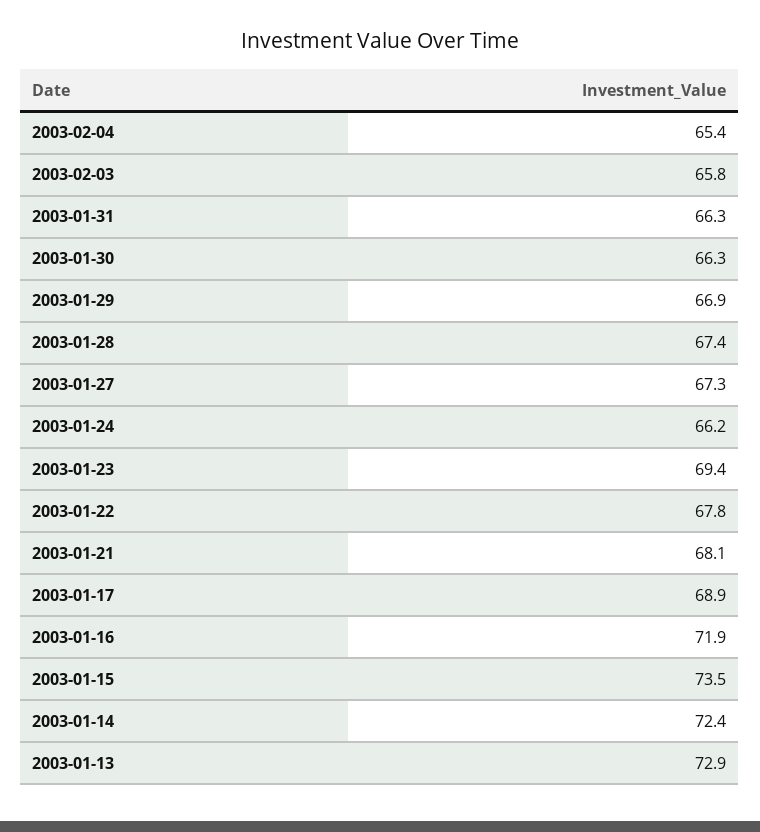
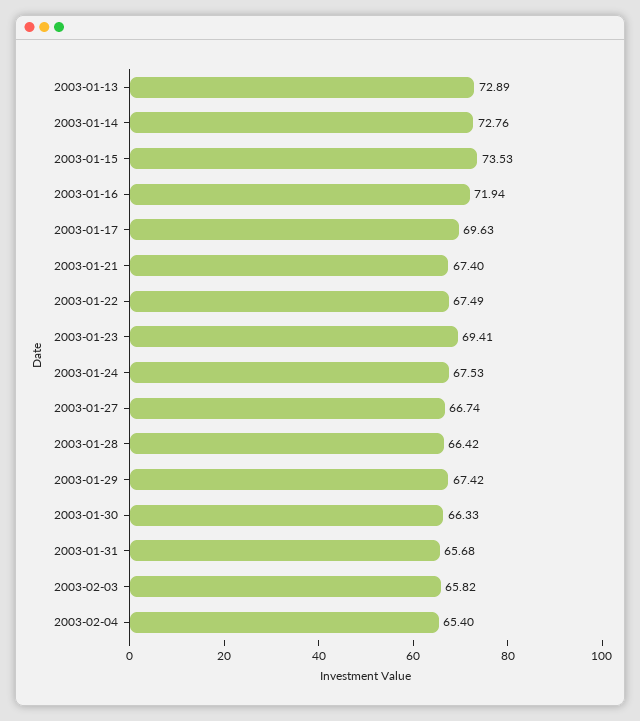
2003-01-31: 66.3 -> 65.68
2003-01-29: 66.9 -> 67.42
2003-01-28: 67.4 -> 66.42
2003-01-27: 67.3 -> 66.74
2003-01-24: 66.2 -> 67.53
2003-01-22: 67.8 -> 67.49
2003-01-21: 68.1 -> 67.4
2003-01-17: 68.9 -> 69.63
2003-01-14: 72.4 -> 72.76

